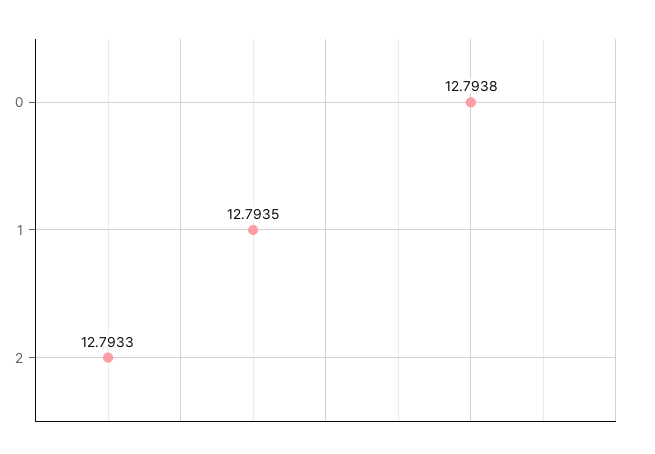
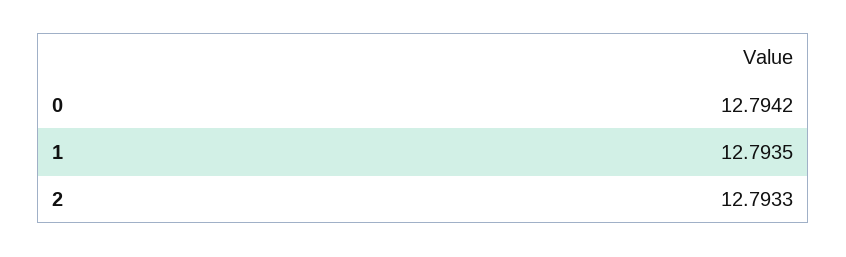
0: 12.7938 -> 12.7942

